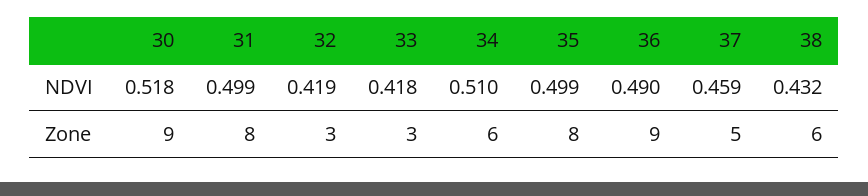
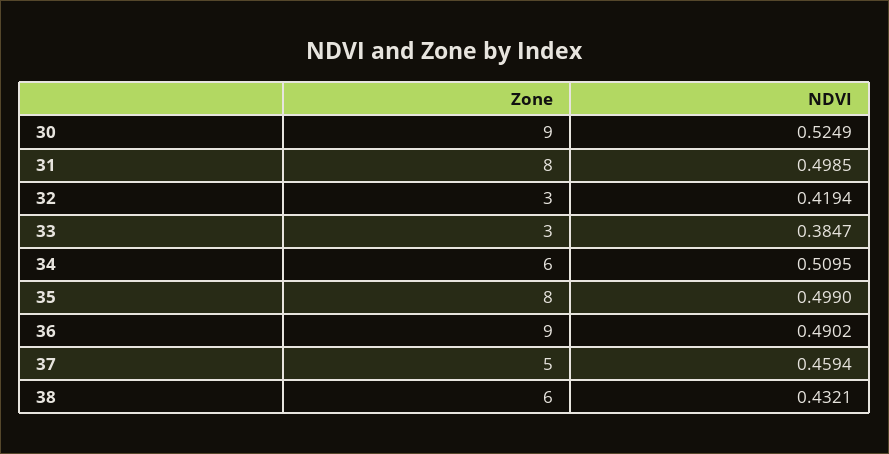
30, NDVI: 0.518 -> 0.5249
33, NDVI: 0.418 -> 0.3847

